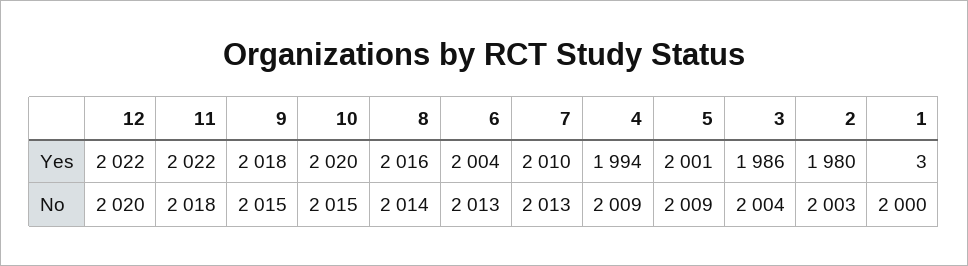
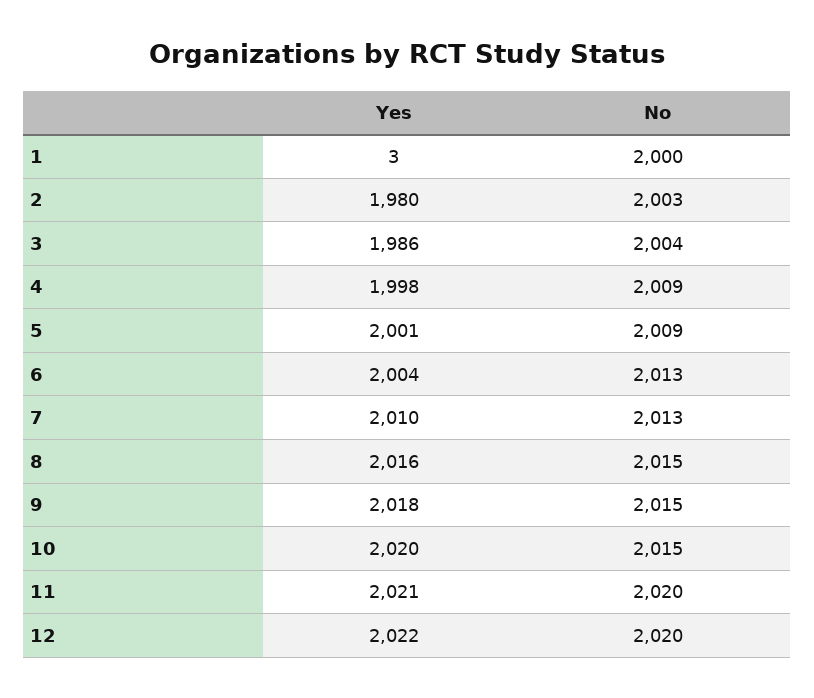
11, Yes: 2022 -> 2021
4, Yes: 1994 -> 1998
11, No: 2018 -> 2020
8, No: 2014 -> 2015

